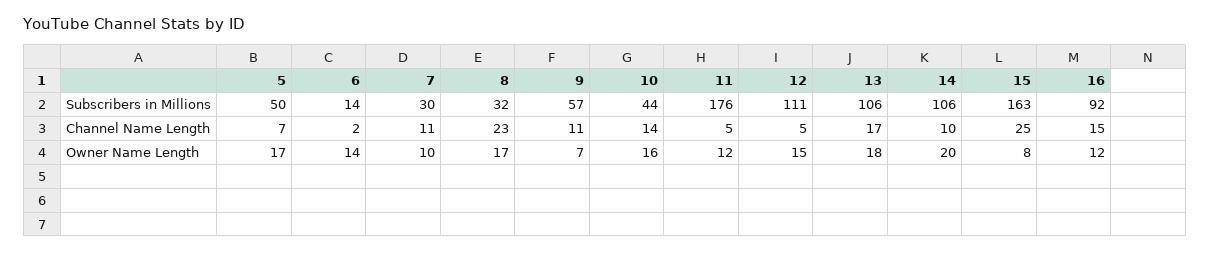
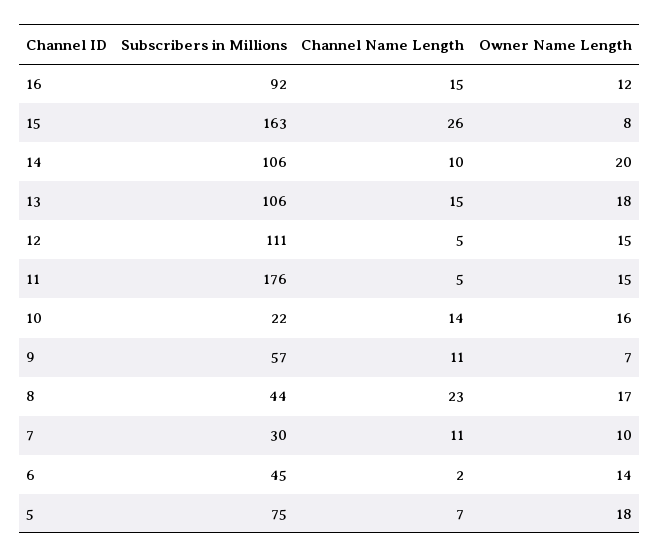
5, Subscribers in Millions: 50 -> 75
6, Subscribers in Millions: 14 -> 45
8, Subscribers in Millions: 32 -> 44
10, Subscribers in Millions: 44 -> 22
13, Channel Name Length: 17 -> 15
15, Channel Name Length: 25 -> 26
5, Owner Name Length: 17 -> 18
11, Owner Name Length: 12 -> 15

